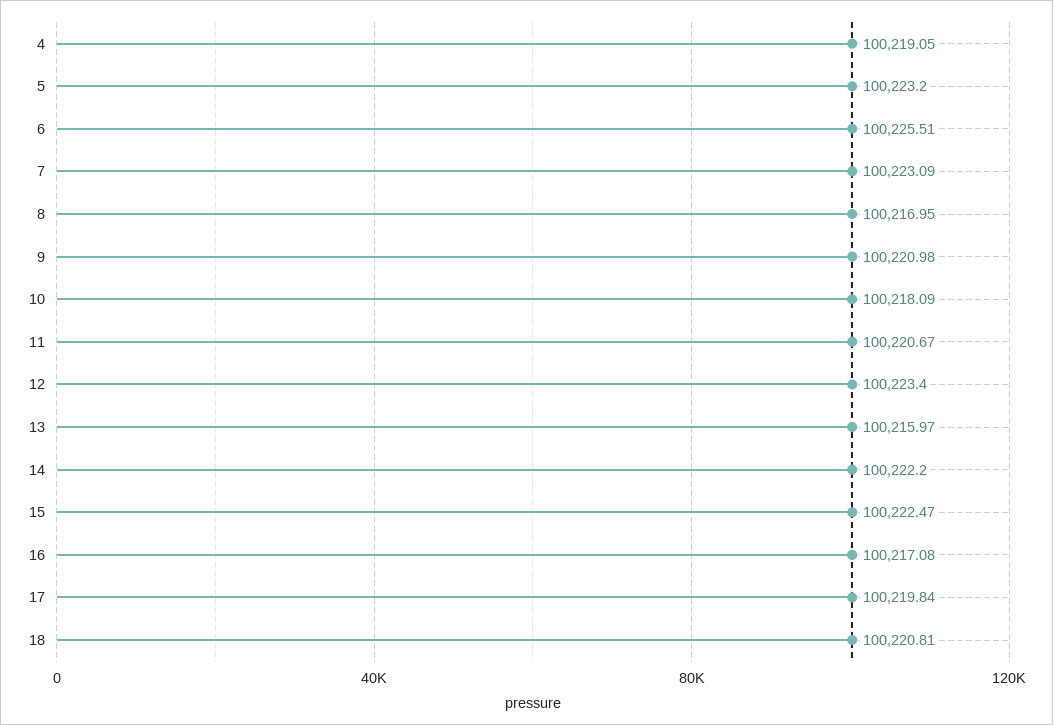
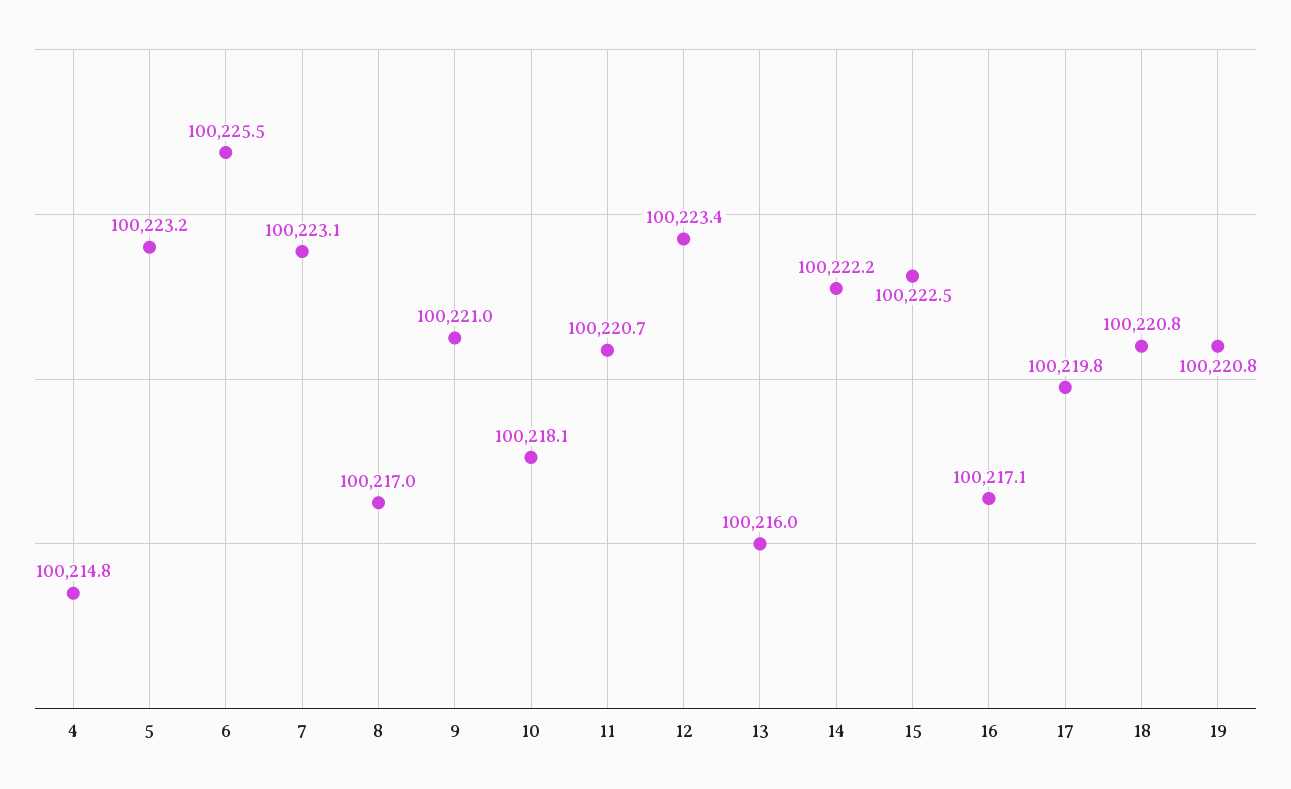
4: 100219.05 -> 100214.8
19: none -> 100220.8

